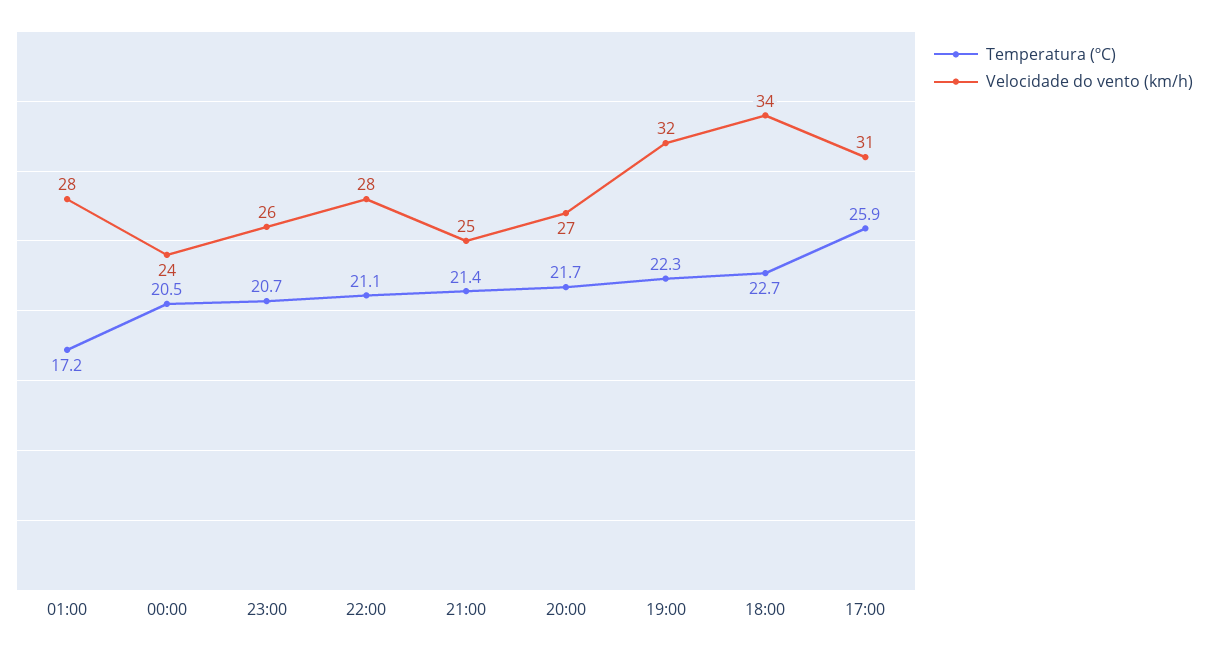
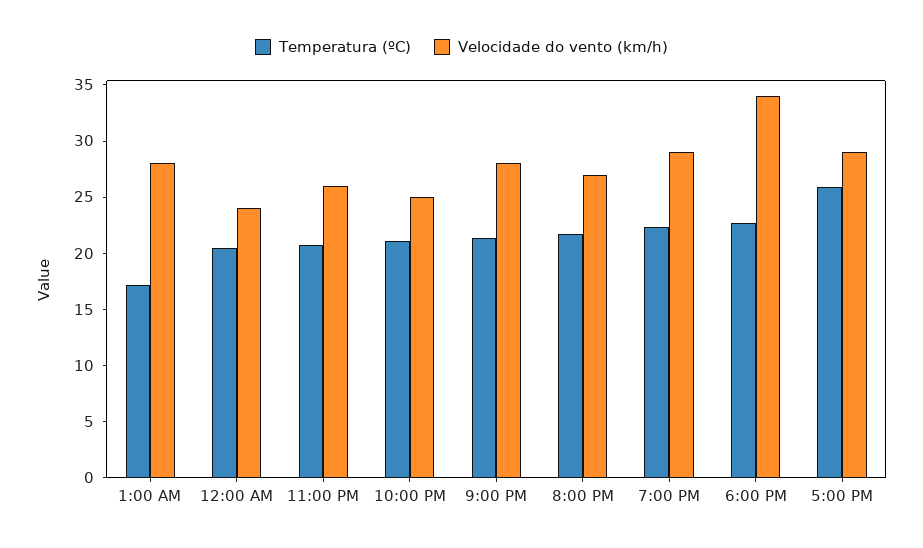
Velocidade do vento (km/h), 22:00: 28 -> 25
Velocidade do vento (km/h), 21:00: 25 -> 28
Velocidade do vento (km/h), 19:00: 32 -> 29
Velocidade do vento (km/h), 17:00: 31 -> 29

